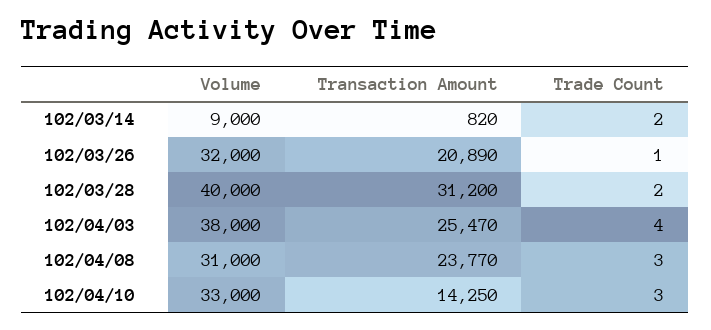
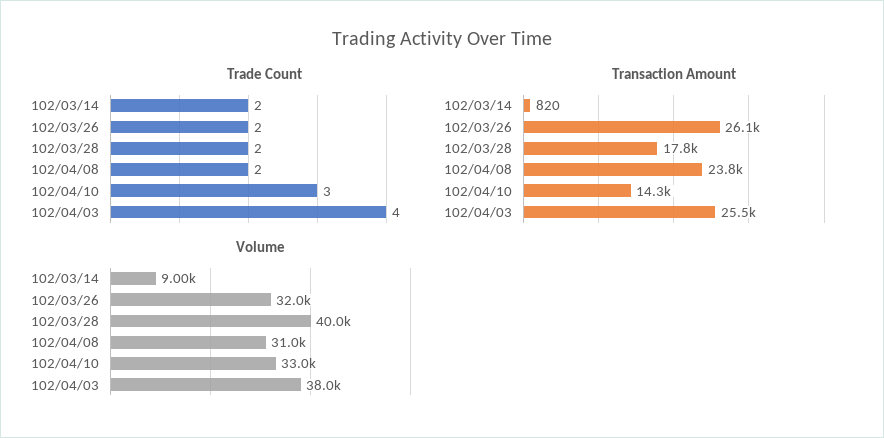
Transaction Amount, 102/03/26: 20890 -> 26100
Trade Count, 102/03/26: 1 -> 2
Transaction Amount, 102/03/28: 31200 -> 17800
Trade Count, 102/04/08: 3 -> 2

